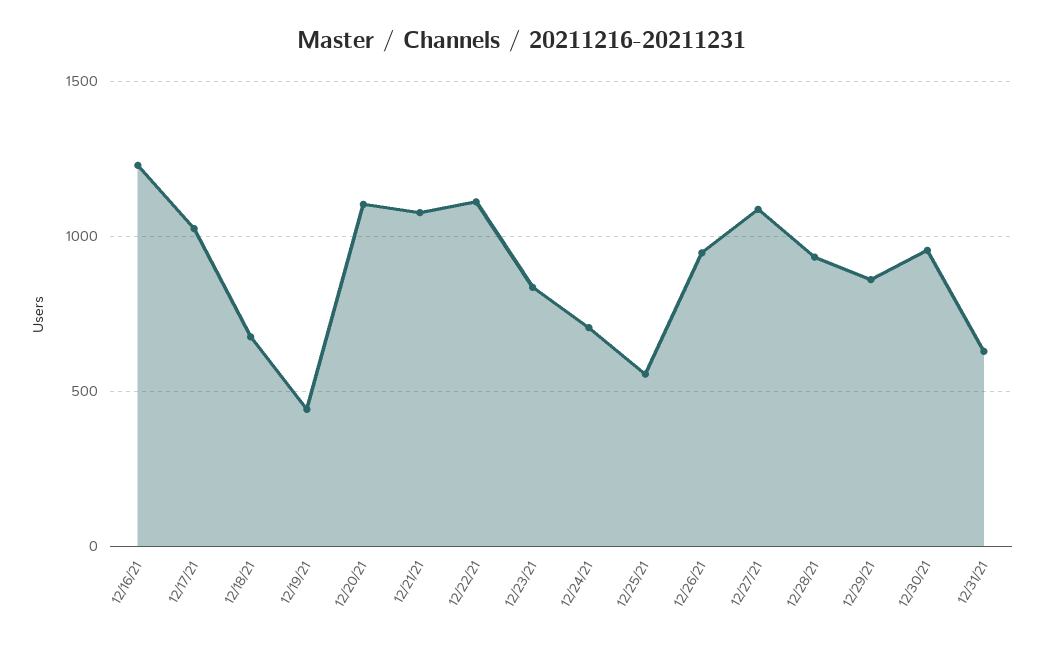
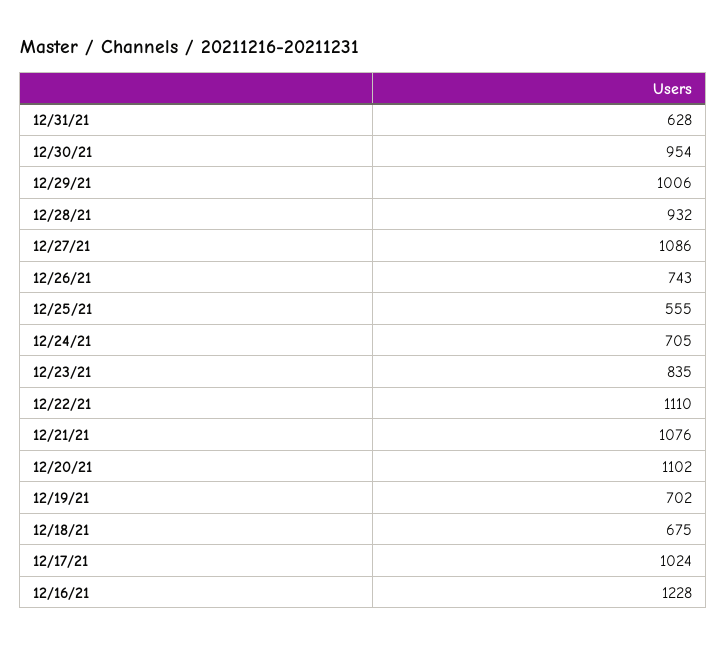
12/19/21: 450 -> 702
12/26/21: 950 -> 743
12/29/21: 850 -> 1006

